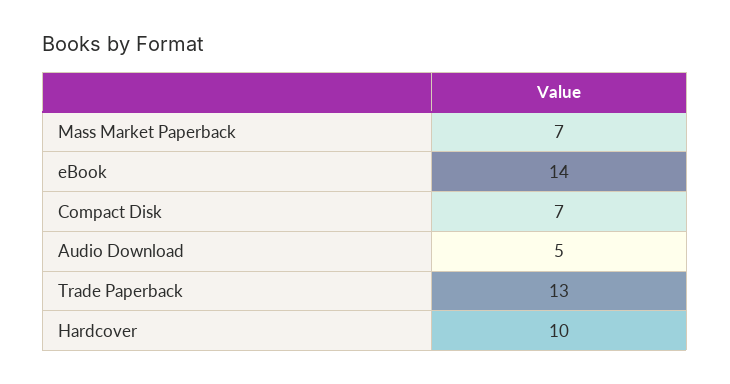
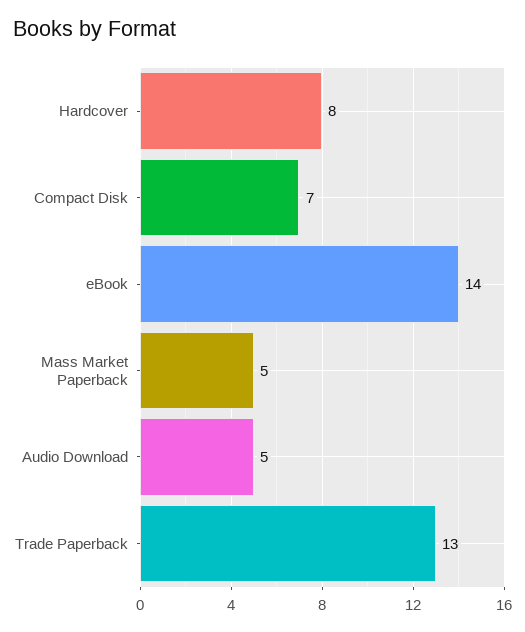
Mass Market Paperback: 7 -> 5
Hardcover: 10 -> 8

